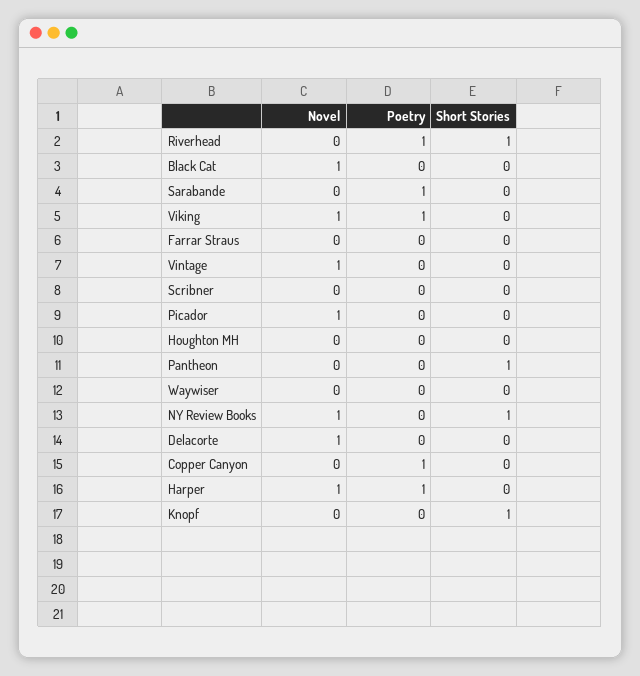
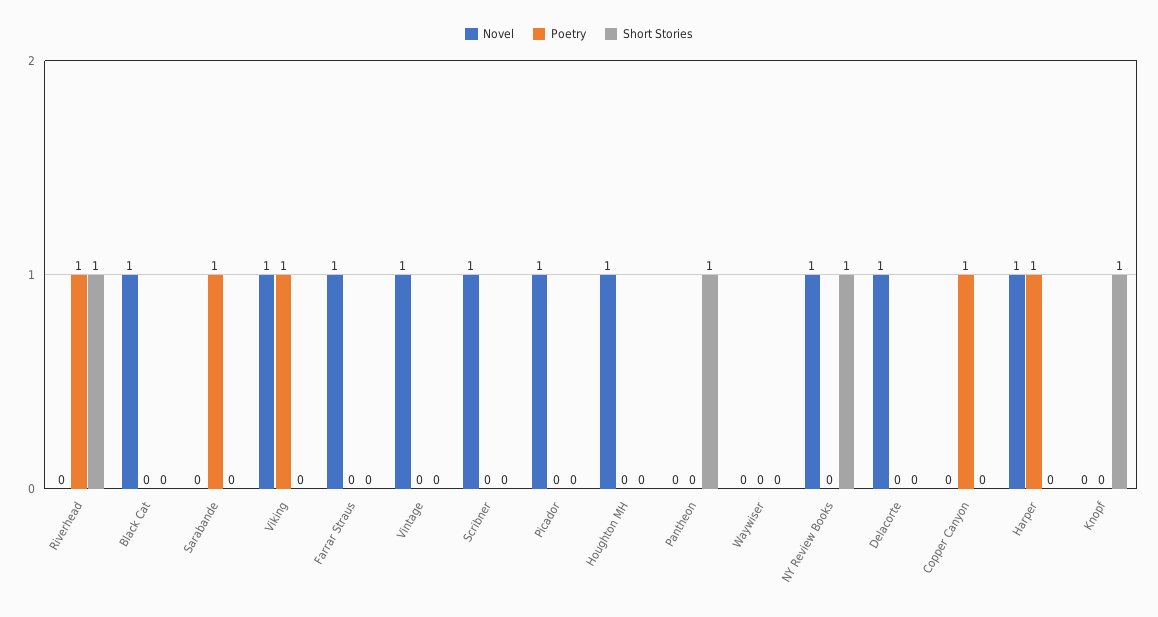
Novel, Farrar Straus: 0 -> 1
Novel, Scribner: 0 -> 1
Novel, Houghton MH: 0 -> 1

